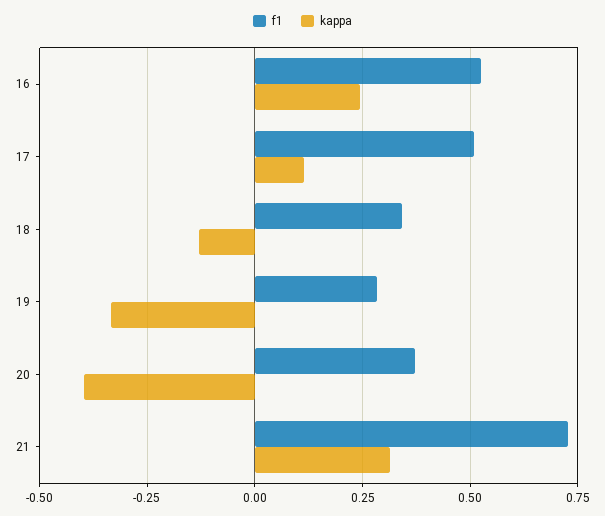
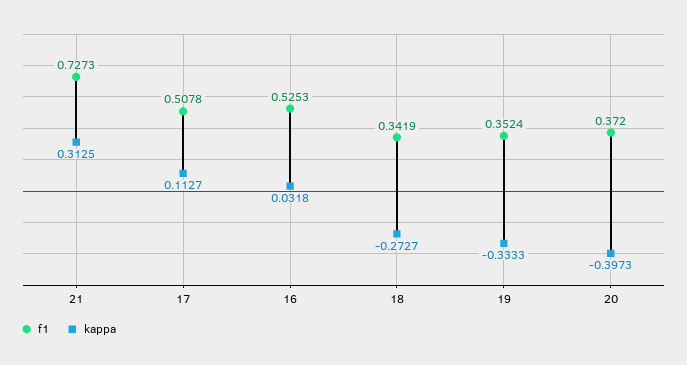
kappa, 16: 0.25 -> 0.0318
kappa, 18: -0.125 -> -0.2727
f1, 19: 0.275 -> 0.3524

